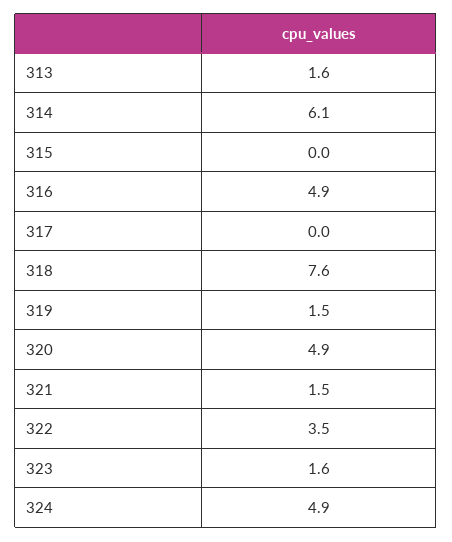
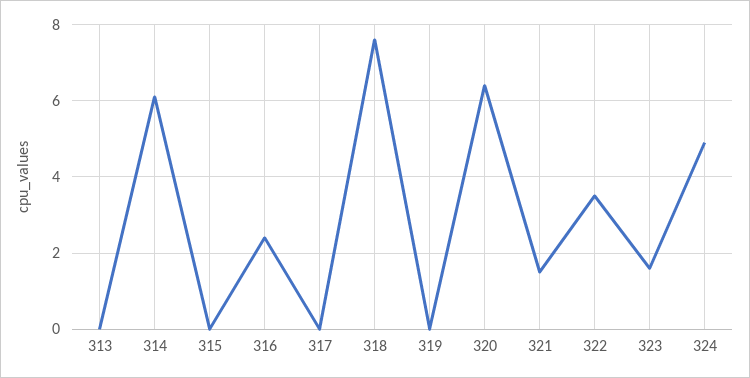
313: 1.6 -> 0
316: 4.9 -> 2.5
319: 1.5 -> 0
320: 4.9 -> 6.5

